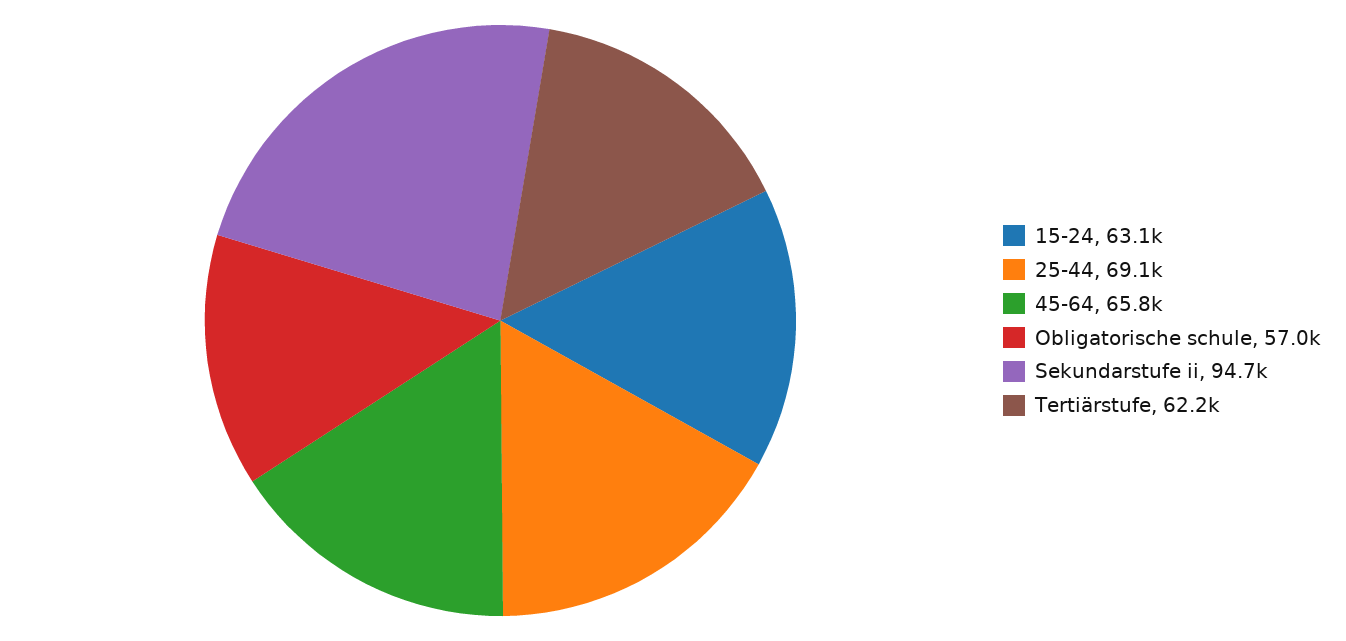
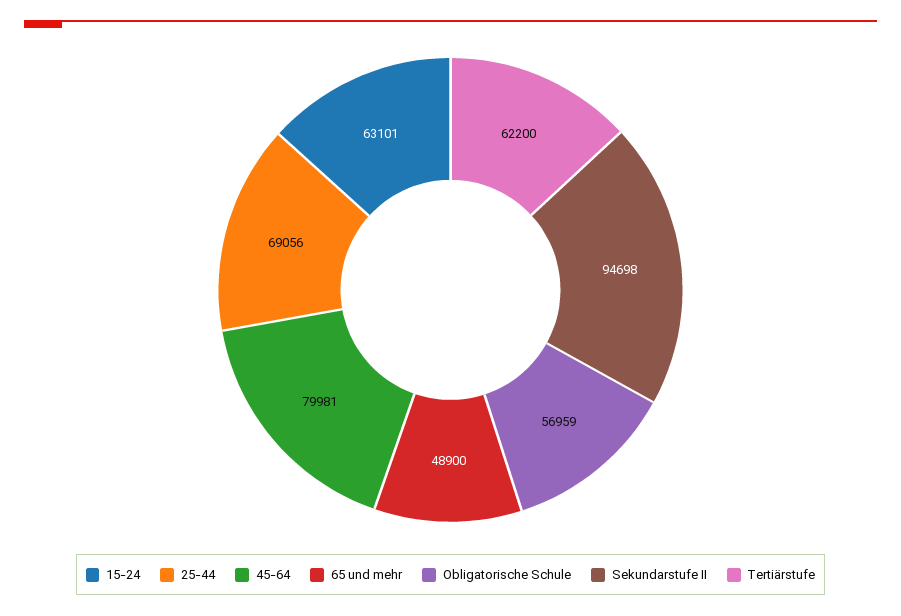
45-64: 65800 -> 79981
65 und mehr: none -> 48900

